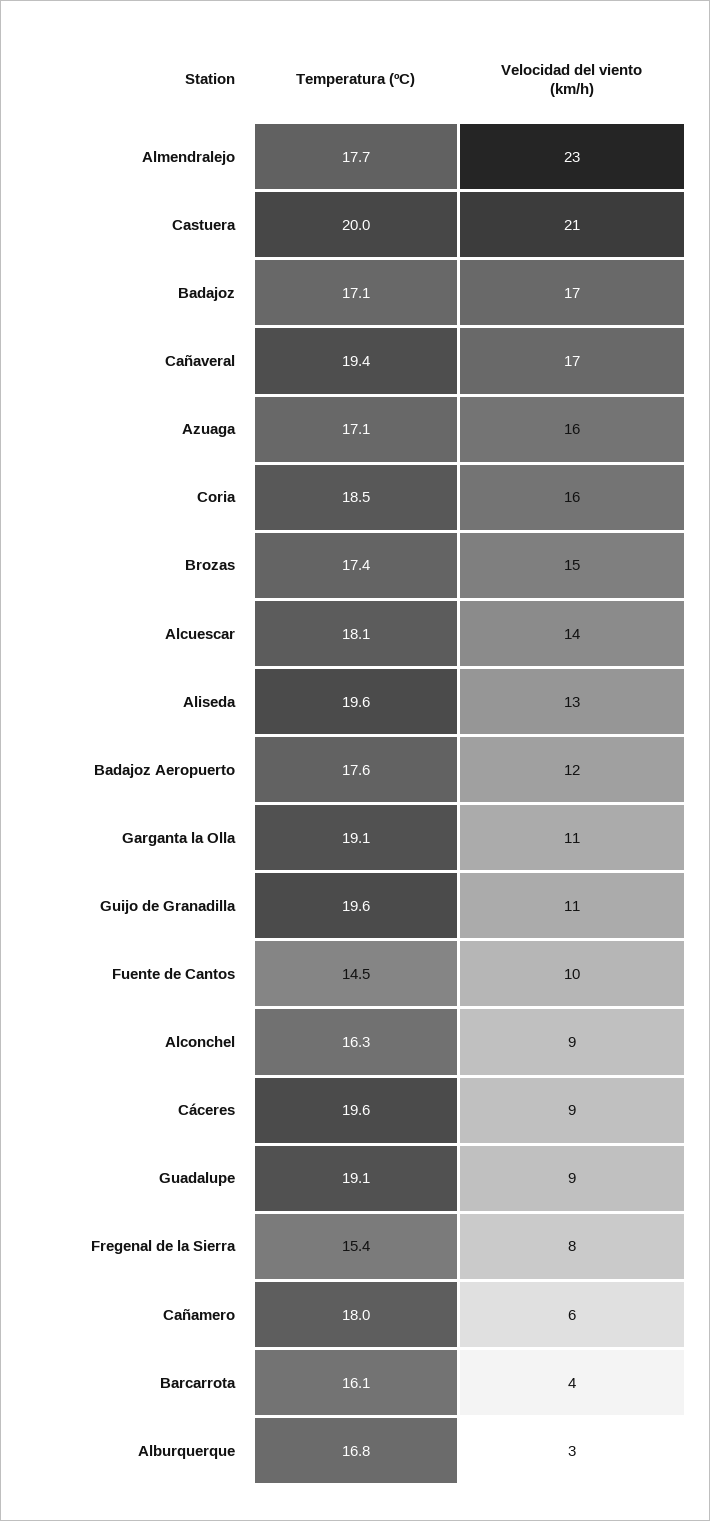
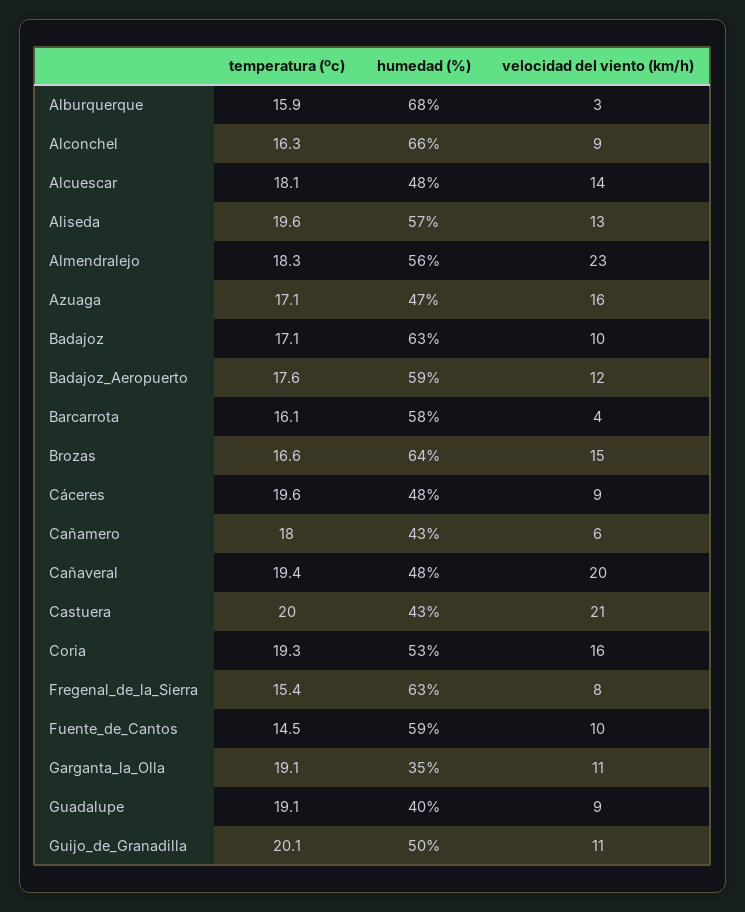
Temperatura (ºC), Almendralejo: 17.7 -> 18.3
Velocidad del viento (km/h), Badajoz: 17 -> 10
Velocidad del viento (km/h), Cañaveral: 17 -> 20
Temperatura (ºC), Coria: 18.5 -> 19.3
Temperatura (ºC), Brozas: 17.4 -> 16.6
Temperatura (ºC), Guijo de Granadilla: 19.6 -> 20.1
Temperatura (ºC), Alburquerque: 16.8 -> 15.9
humedad (%), Alburquerque: none -> 68
humedad (%), Alconchel: none -> 66
humedad (%), Alcuescar: none -> 48
humedad (%), Aliseda: none -> 57
humedad (%), Almendralejo: none -> 56
humedad (%), Azuaga: none -> 47
humedad (%), Badajoz: none -> 63
humedad (%), Badajoz Aeropuerto: none -> 59
humedad (%), Barcarrota: none -> 58
humedad (%), Brozas: none -> 64
humedad (%), Cáceres: none -> 48
humedad (%), Cañamero: none -> 43
humedad (%), Cañaveral: none -> 48
humedad (%), Castuera: none -> 43
humedad (%), Coria: none -> 53
humedad (%), Fregenal de la Sierra: none -> 63
humedad (%), Fuente de Cantos: none -> 59
humedad (%), Garganta la Olla: none -> 35
humedad (%), Guadalupe: none -> 40
humedad (%), Guijo de Granadilla: none -> 50

